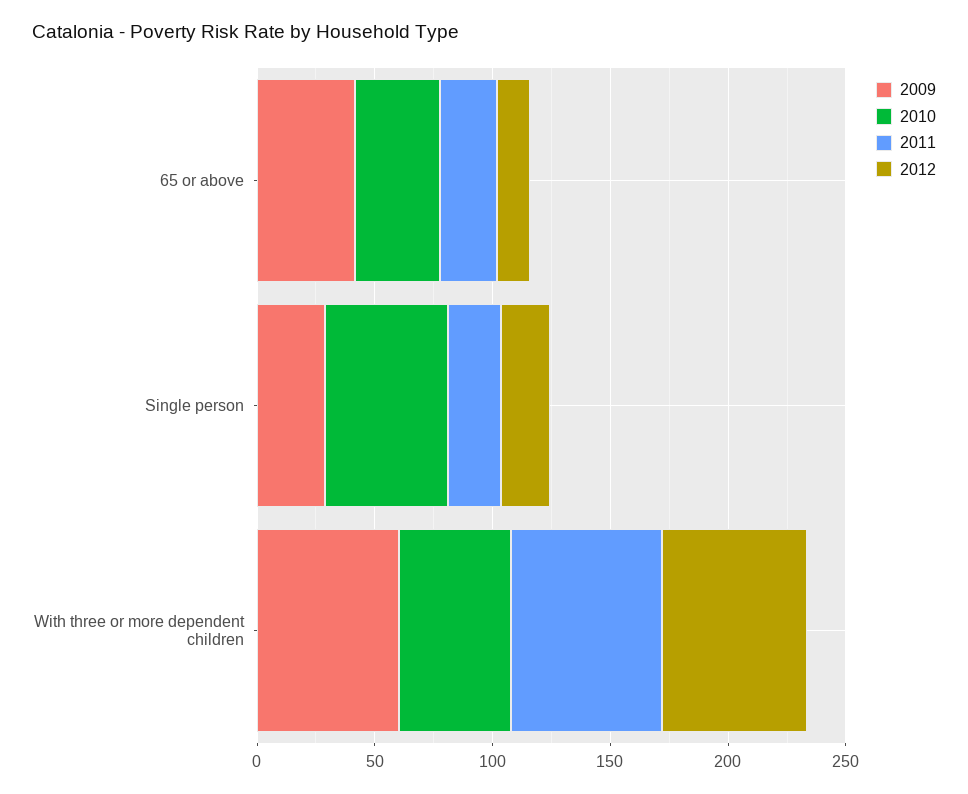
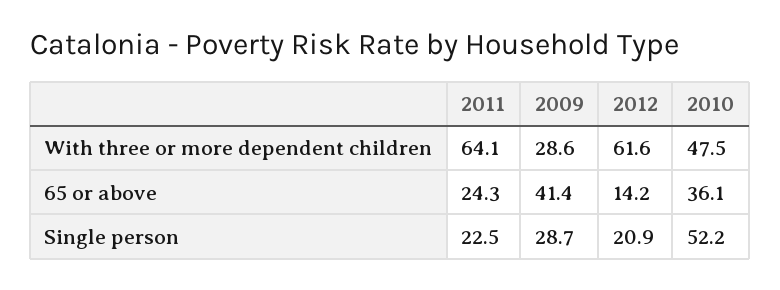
2009, With three or more dependent children: 60 -> 28.6

